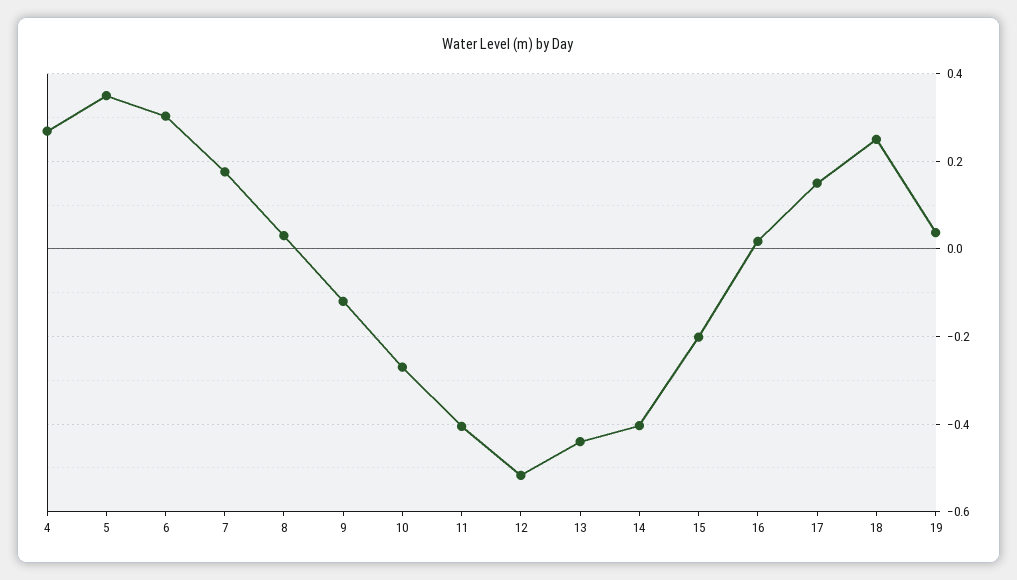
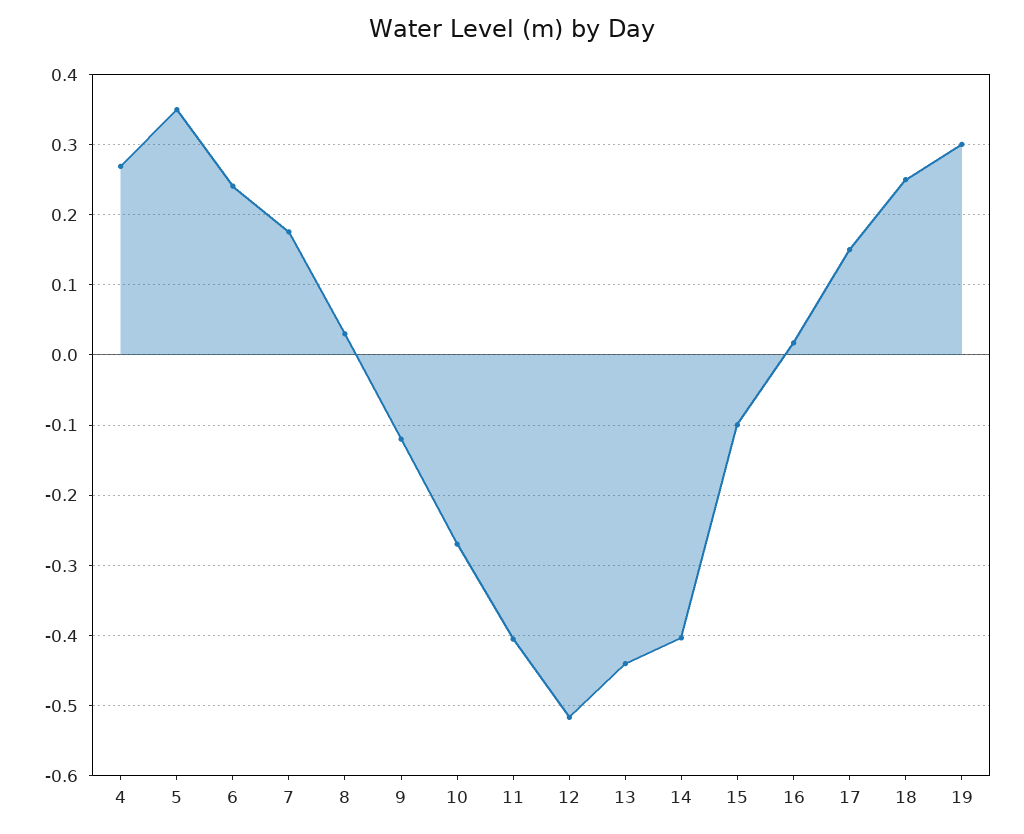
6: 0.3 -> 0.24
15: -0.2 -> -0.1
19: 0.04 -> 0.3

